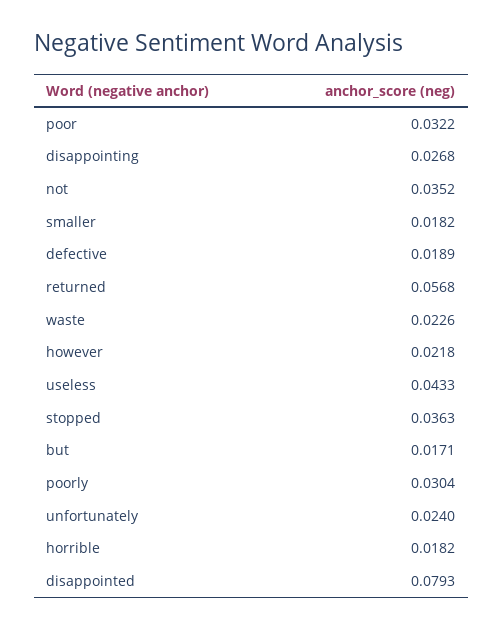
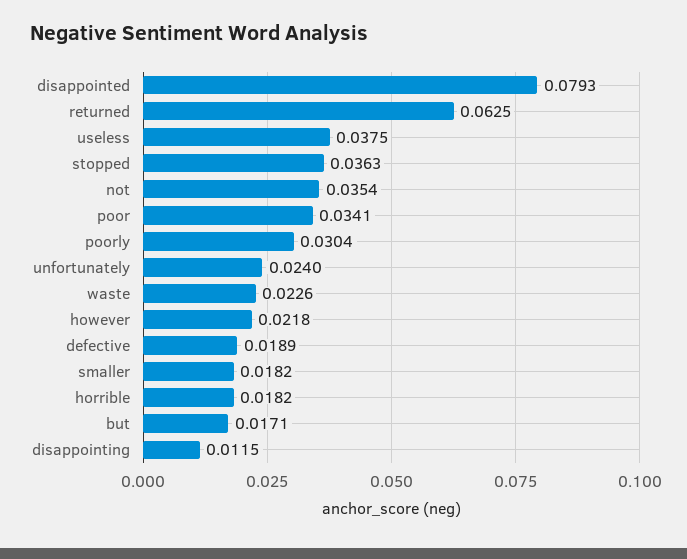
poor: 0.0322 -> 0.0341
disappointing: 0.0268 -> 0.0115
not: 0.0352 -> 0.0354
returned: 0.0568 -> 0.0625
useless: 0.0433 -> 0.0375

